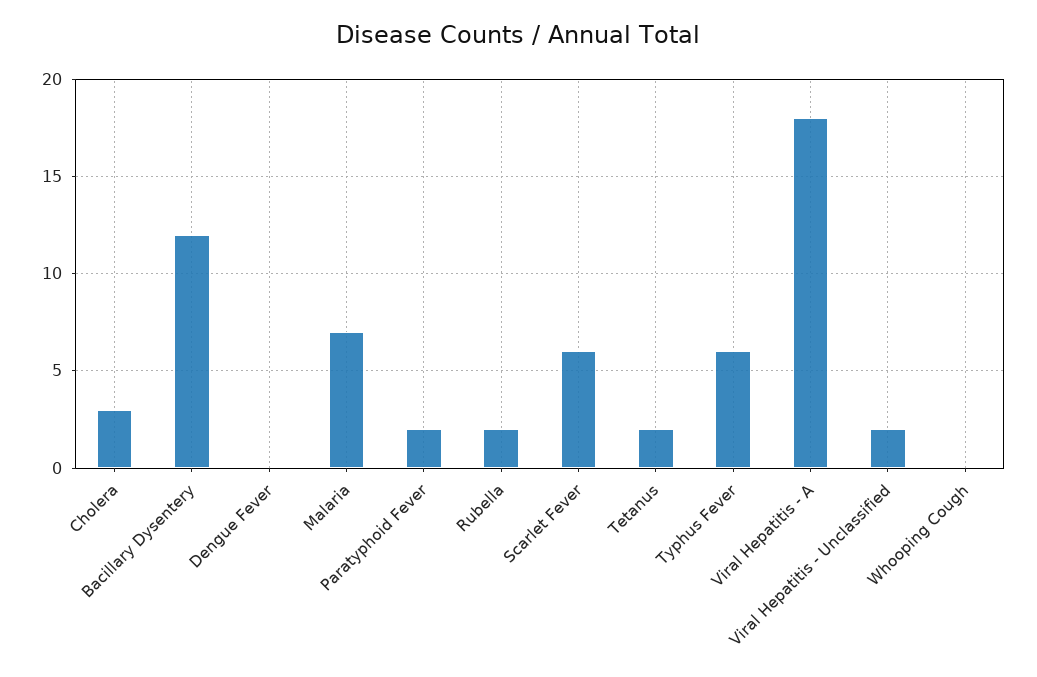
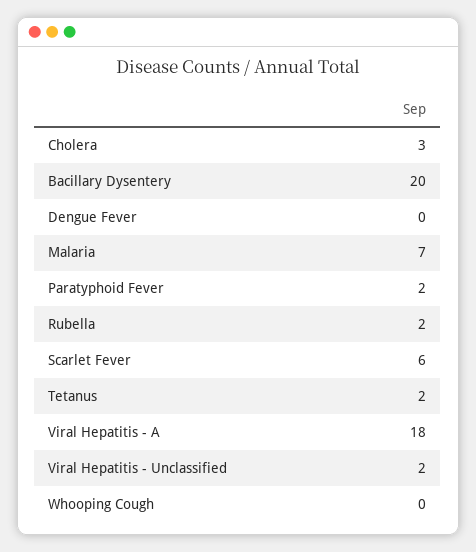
Bacillary Dysentery: 12 -> 20
Typhus Fever: 6 -> none

